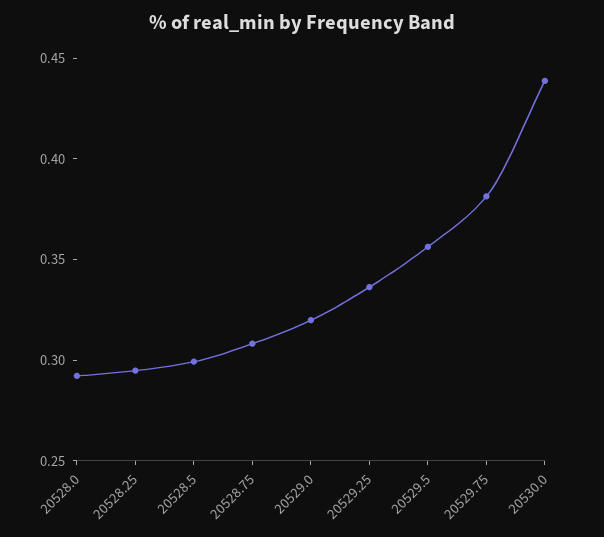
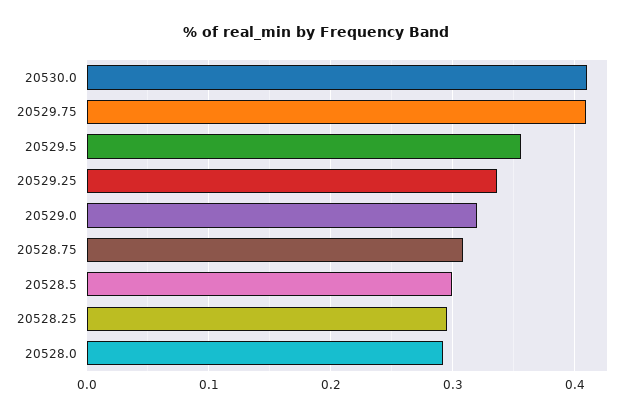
20529.75: 0.38 -> 0.41
20530.0: 0.44 -> 0.41

